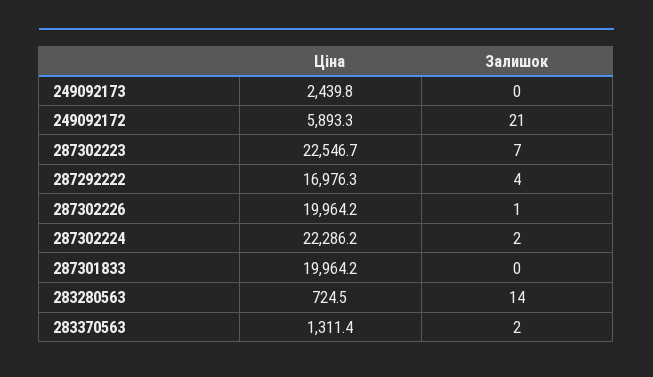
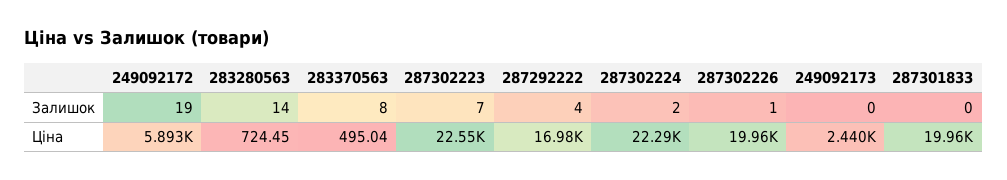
Залишок, 249092172: 21 -> 19
Ціна, 283370563: 1311.4 -> 495.04
Залишок, 283370563: 2 -> 8

